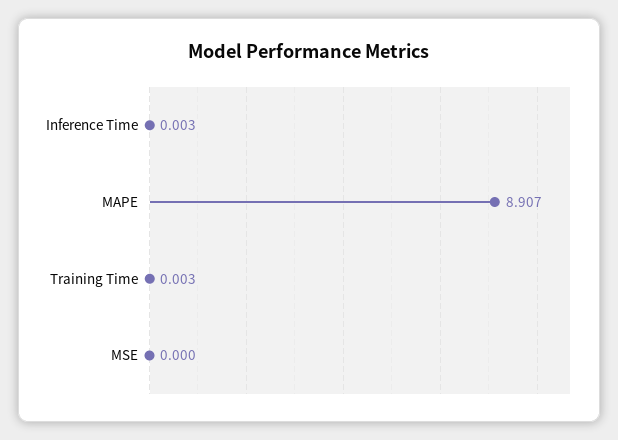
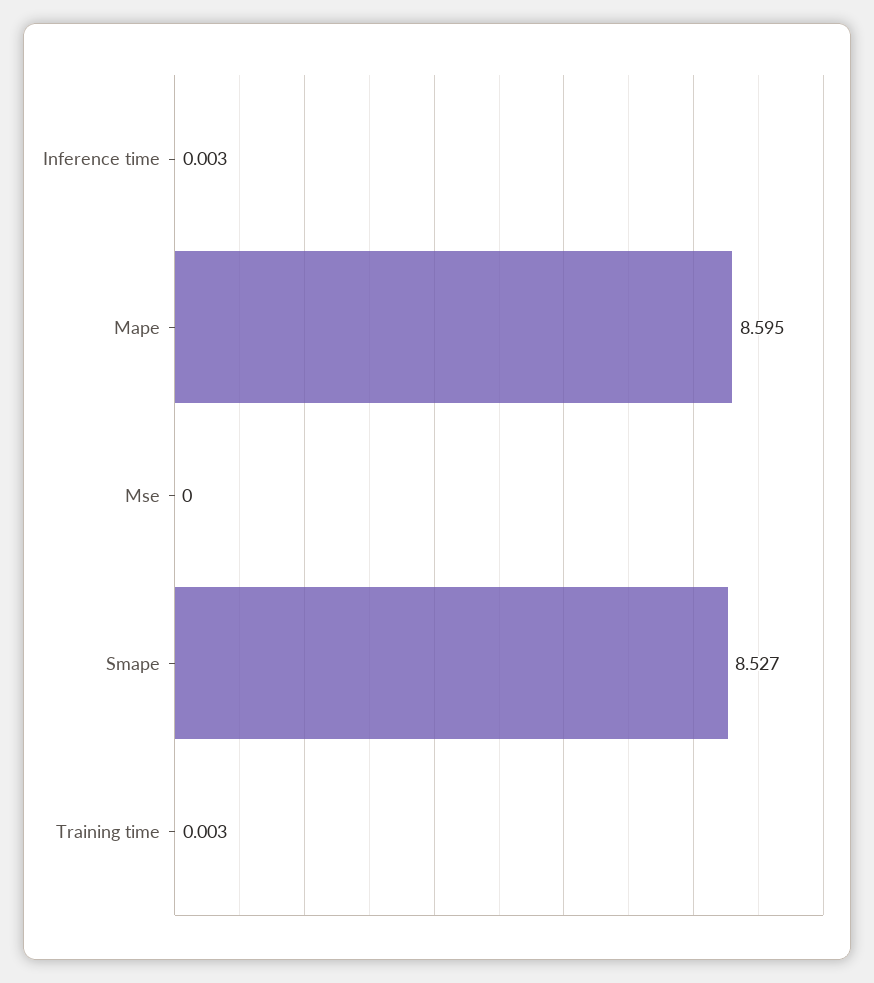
MAPE: 8.907 -> 8.595
Smape: none -> 8.527

